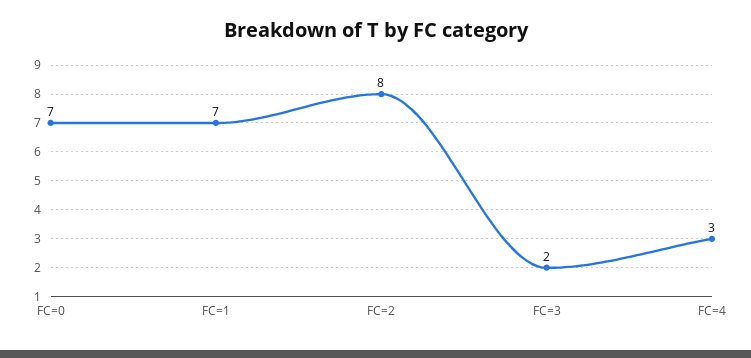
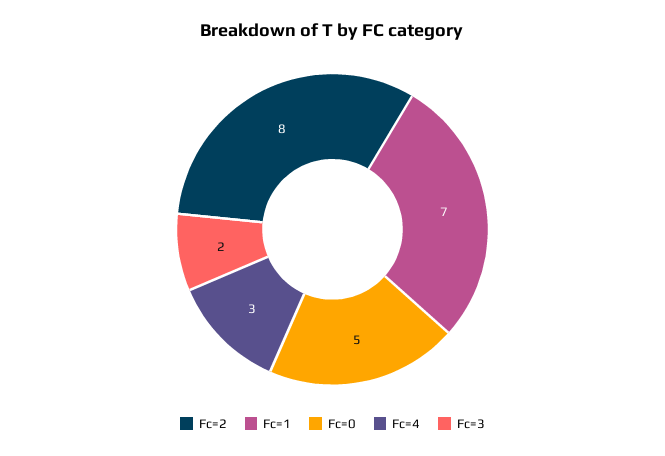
FC=0: 7 -> 5

